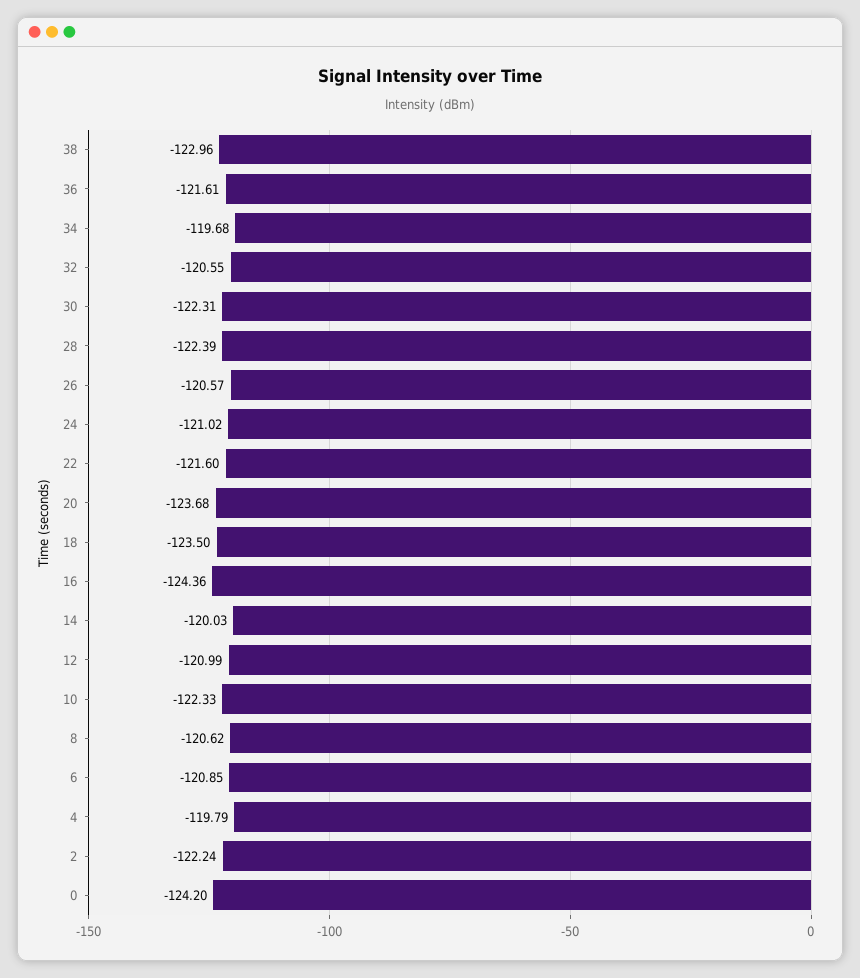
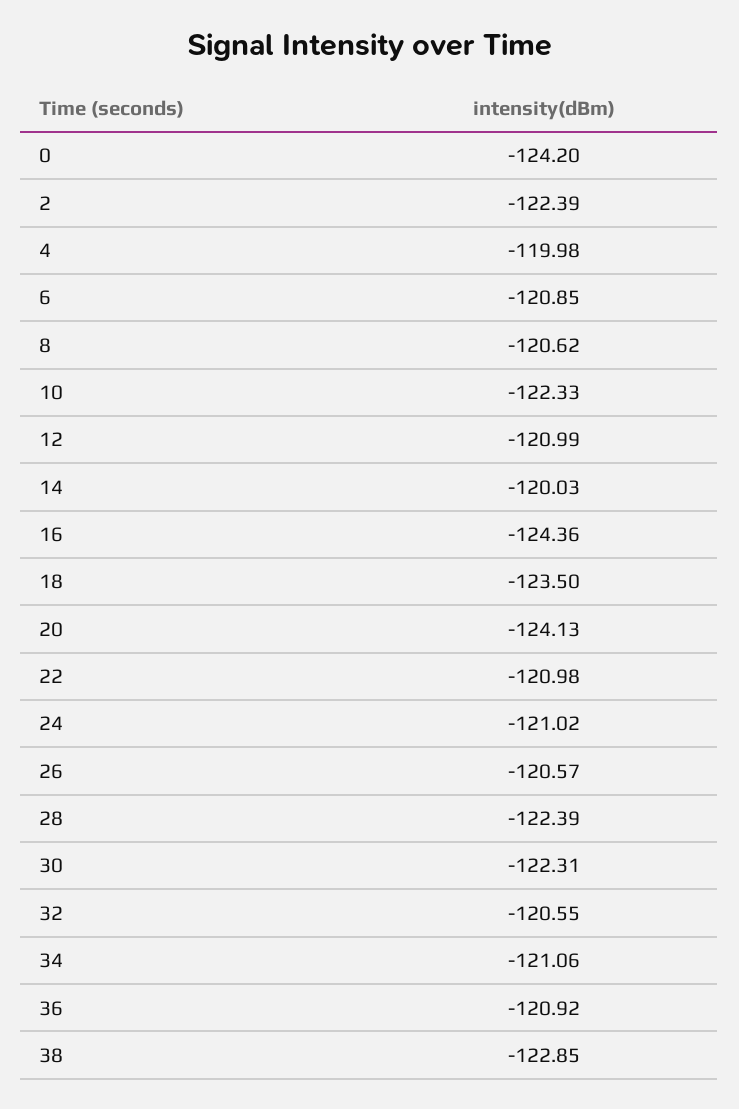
38: -122.96 -> -122.85
36: -121.61 -> -120.92
34: -119.68 -> -121.06
22: -121.6 -> -120.98
20: -123.68 -> -124.13
4: -119.79 -> -119.98
2: -122.24 -> -122.39

